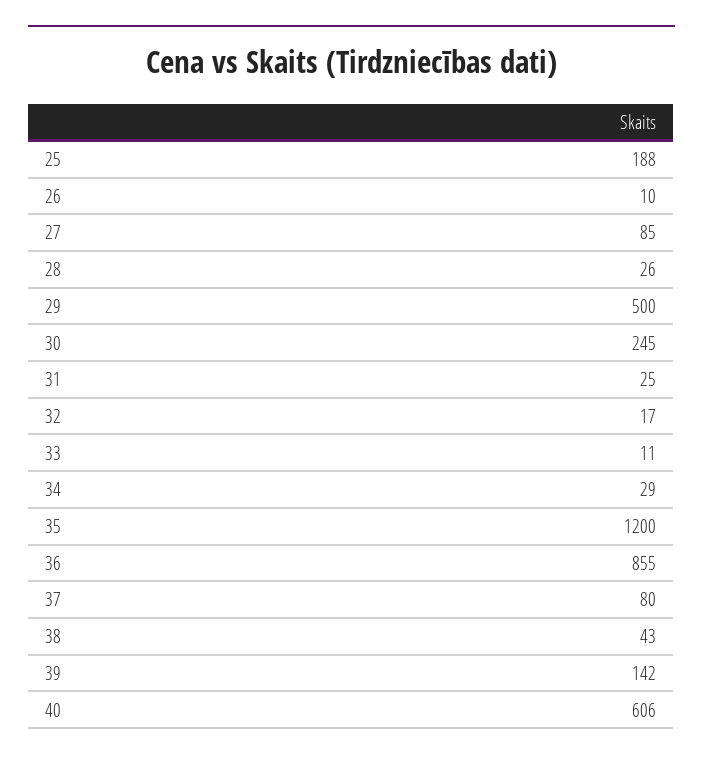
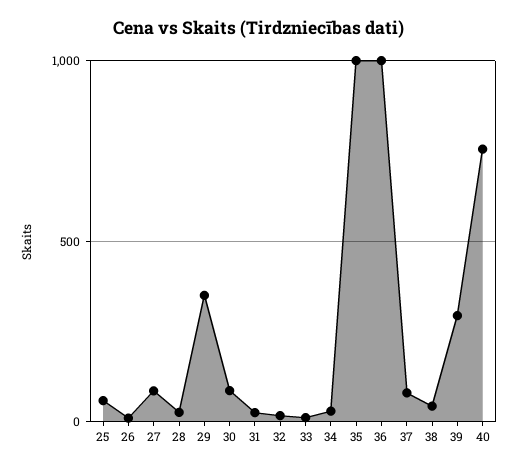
25: 188 -> 50
29: 500 -> 350
30: 245 -> 100
35: 1200 -> 1000
36: 855 -> 1000
39: 142 -> 300
40: 606 -> 750

